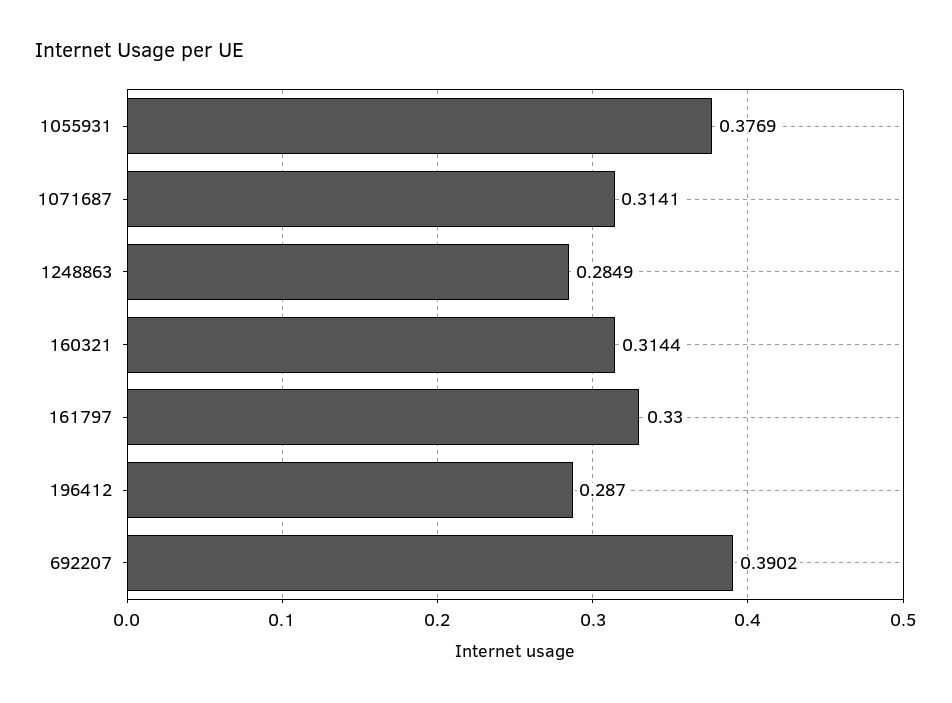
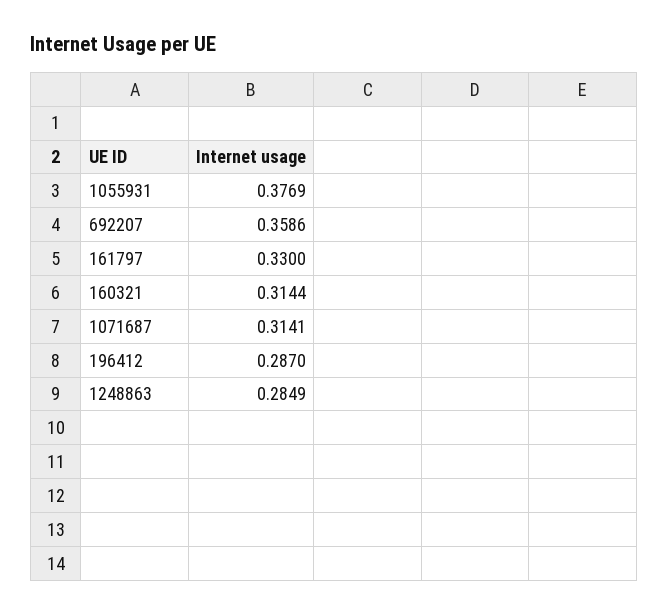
692207: 0.3902 -> 0.3586

